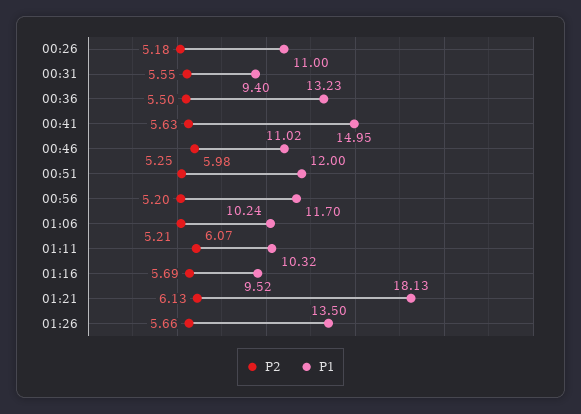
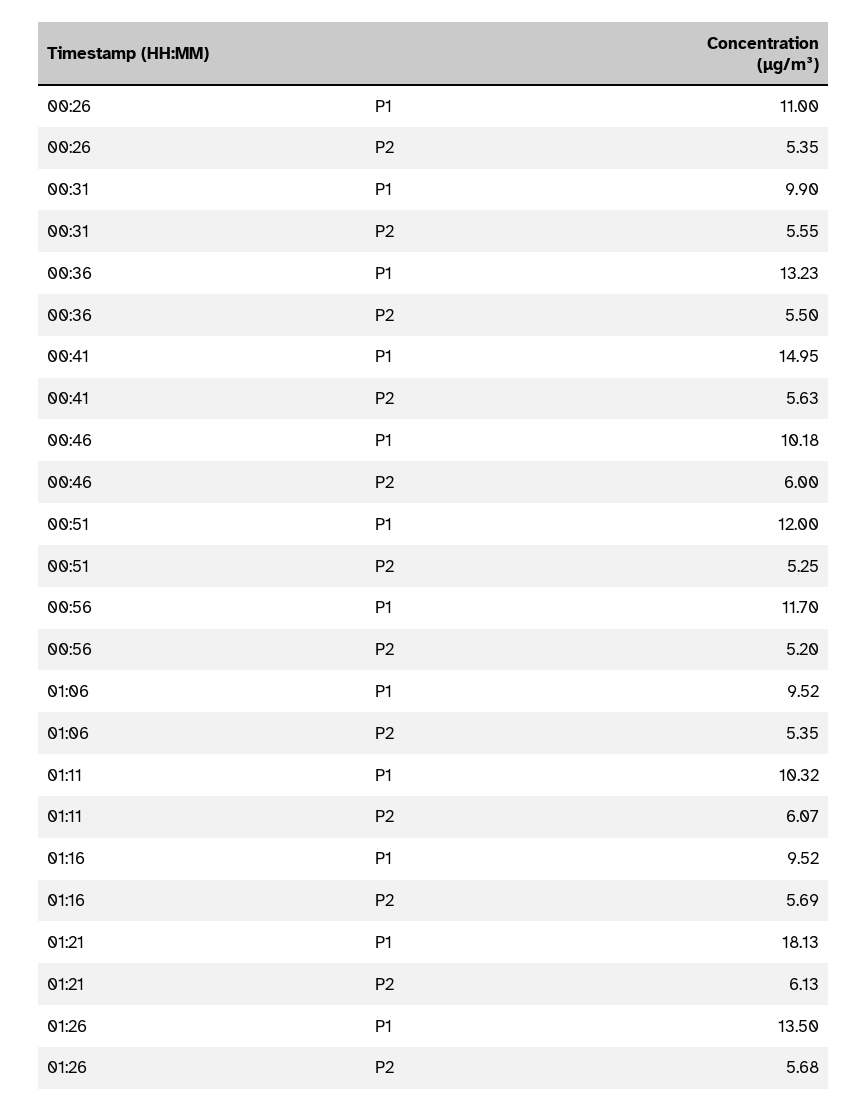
P2, 00:26: 5.18 -> 5.35
P1, 00:31: 9.4 -> 9.9
P2, 00:46: 5.98 -> 6
P1, 00:46: 11.02 -> 10.18
P2, 01:06: 5.21 -> 5.35
P1, 01:06: 10.24 -> 9.52
P2, 01:26: 5.66 -> 5.68

